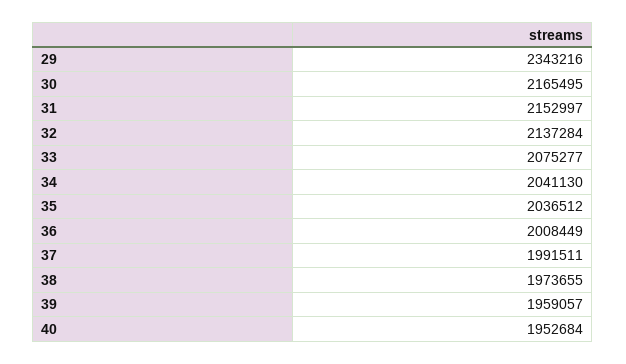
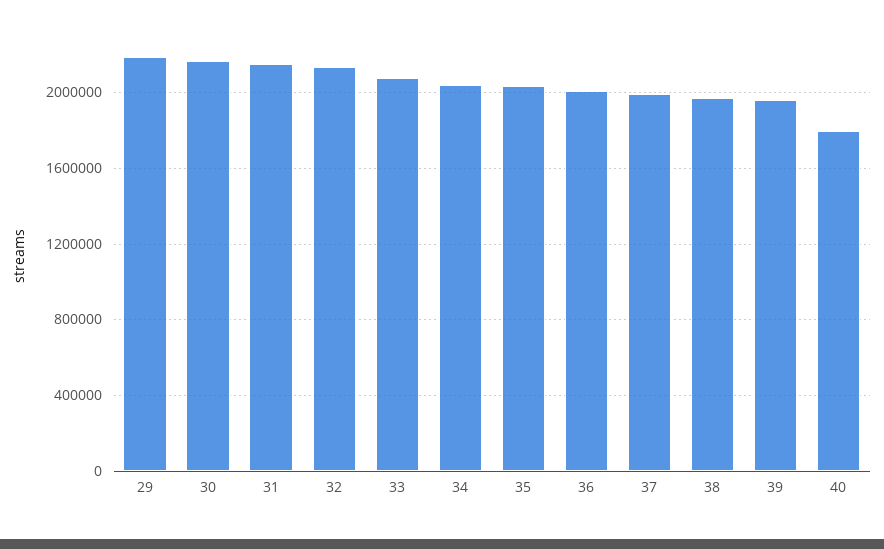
29: 2343216 -> 2200000
40: 1952684 -> 1800000

